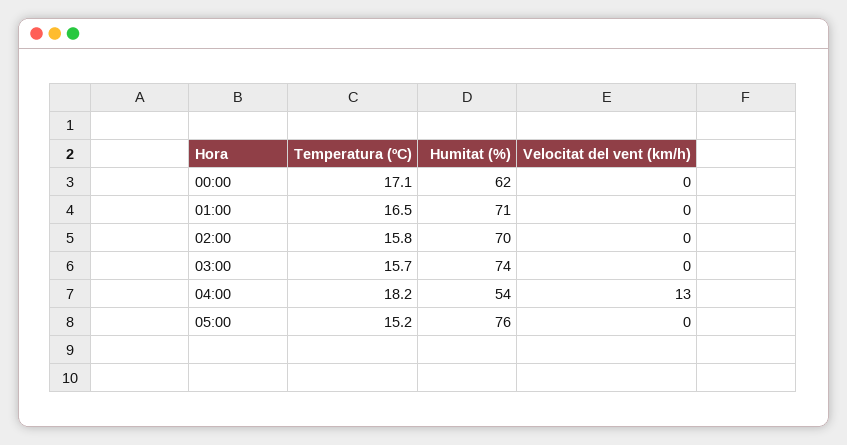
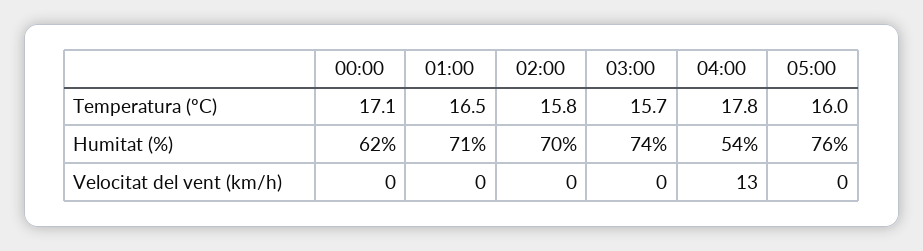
Temperatura (ºC), 04:00: 18.2 -> 17.8
Temperatura (ºC), 05:00: 15.2 -> 16

